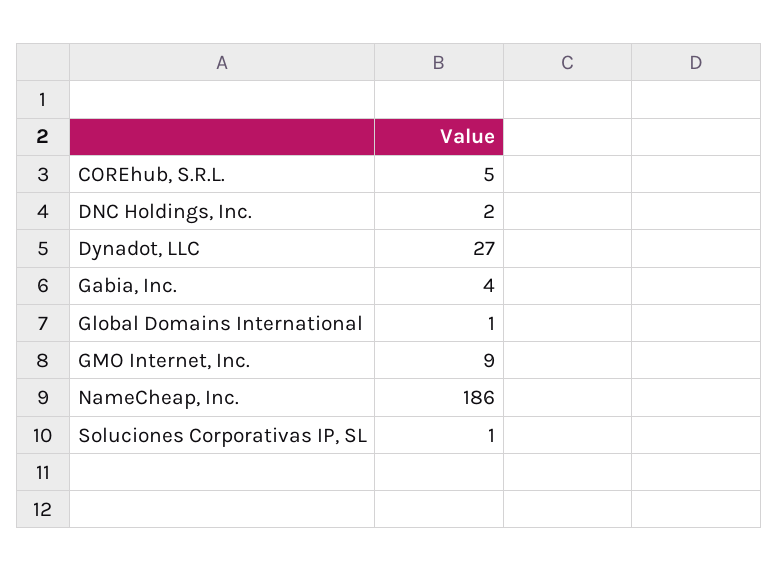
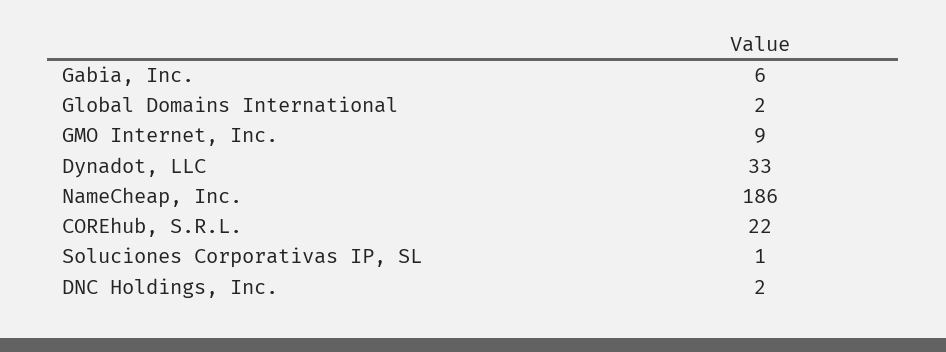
COREhub, S.R.L.: 5 -> 22
Dynadot, LLC: 27 -> 33
Gabia, Inc.: 4 -> 6
Global Domains International: 1 -> 2

